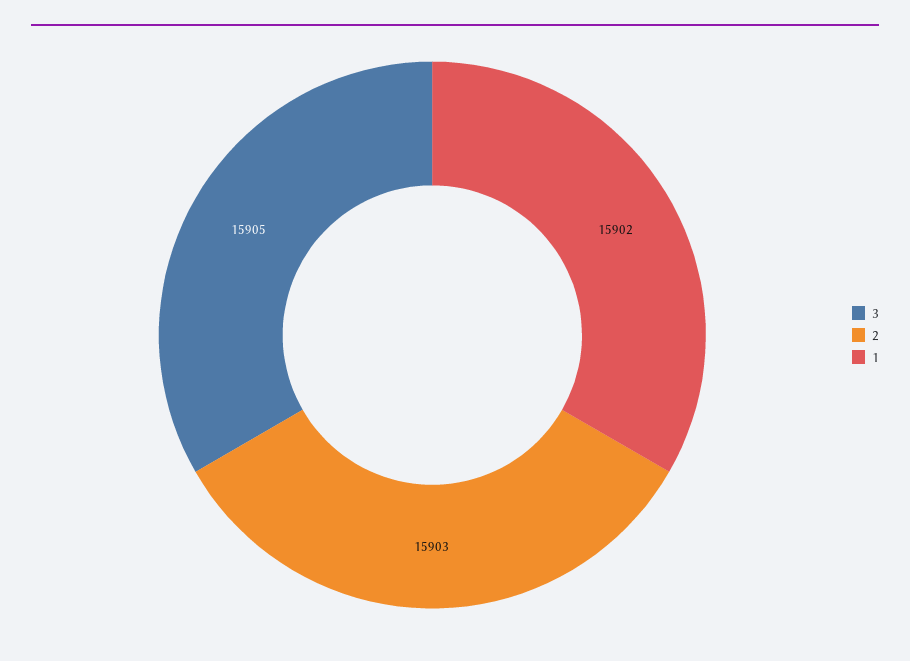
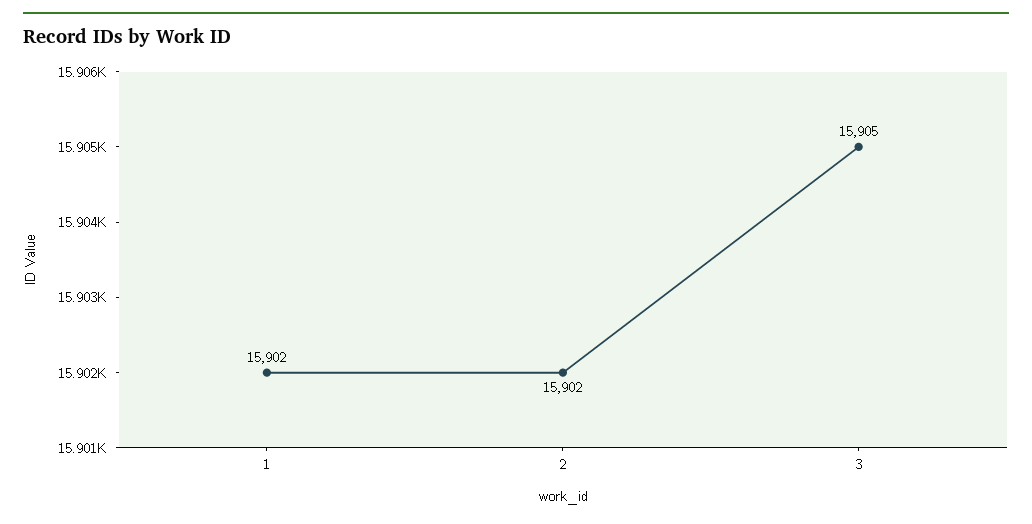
2: 15903 -> 15902

